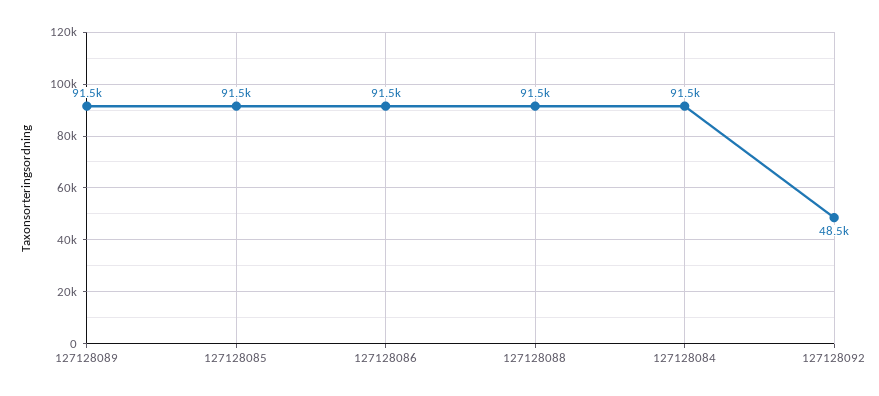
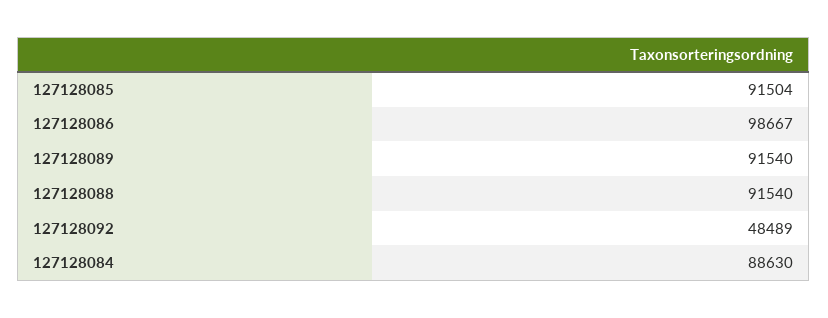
127128086: 91500 -> 98667
127128084: 91500 -> 88630

